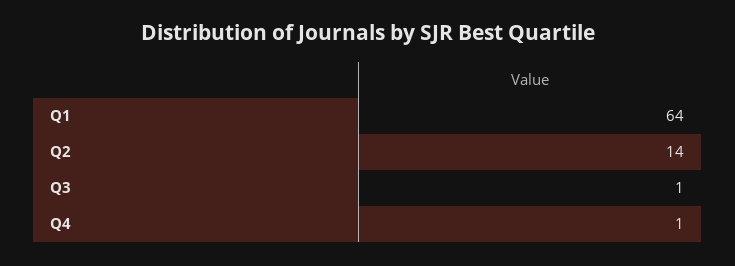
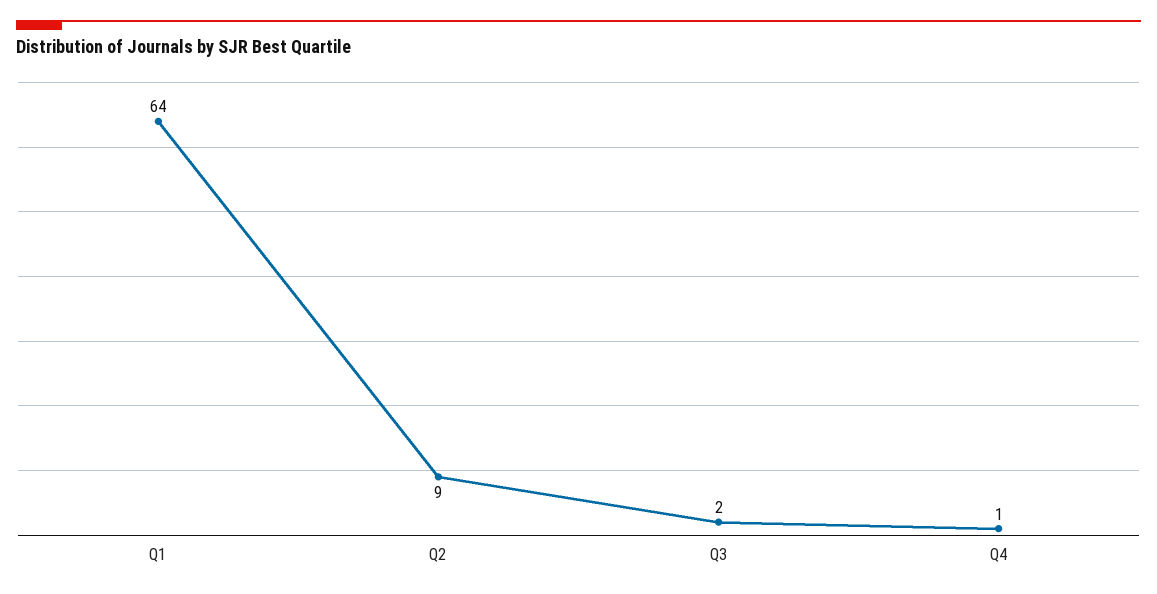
Q2: 14 -> 9
Q3: 1 -> 2

